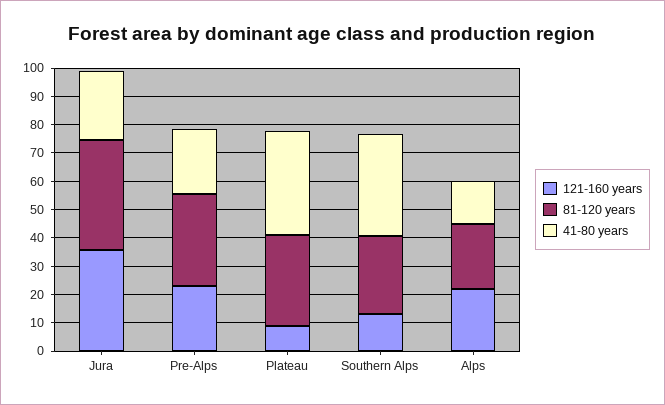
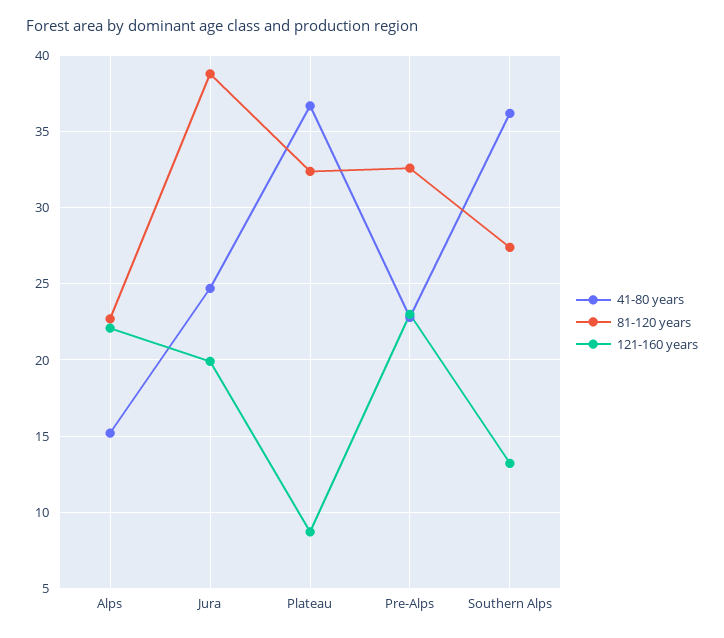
121-160 years, Jura: 35 -> 20

